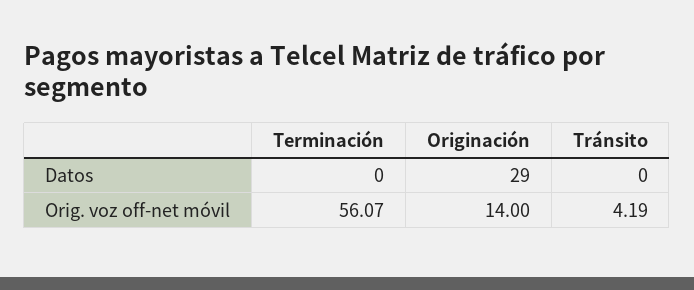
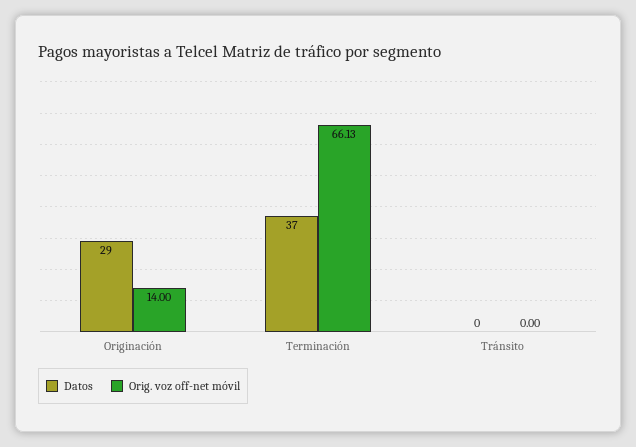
Datos, Terminación: 0 -> 37
Orig. voz off-net móvil, Terminación: 56.07 -> 66.13
Orig. voz off-net móvil, Tránsito: 4.19 -> 0

